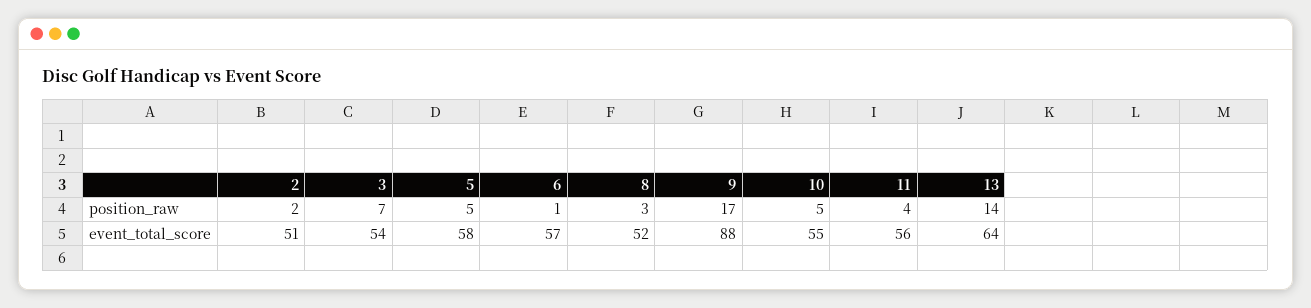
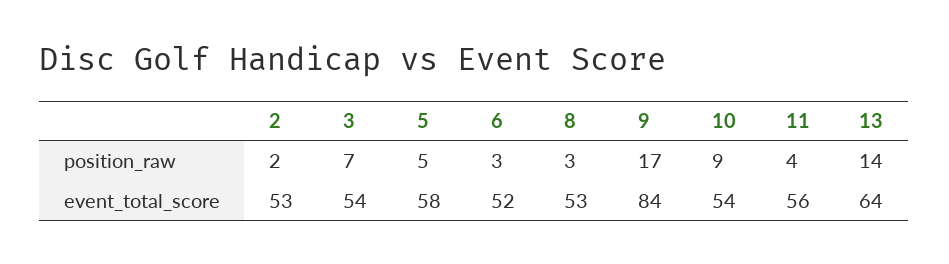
6, position_raw: 1 -> 3
10, position_raw: 5 -> 9
2, event_total_score: 51 -> 53
6, event_total_score: 57 -> 52
8, event_total_score: 52 -> 53
9, event_total_score: 88 -> 84
10, event_total_score: 55 -> 54

